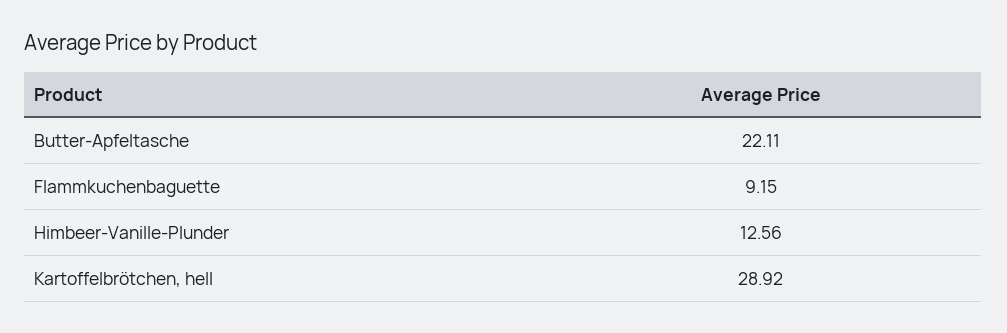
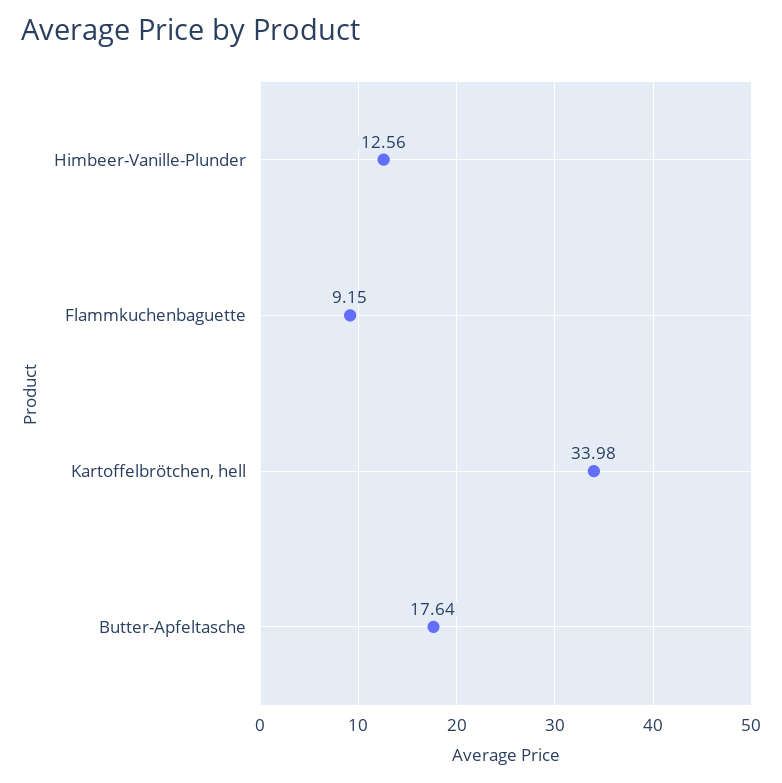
Butter-Apfeltasche: 22.11 -> 17.64
Kartoffelbrötchen, hell: 28.92 -> 33.98

